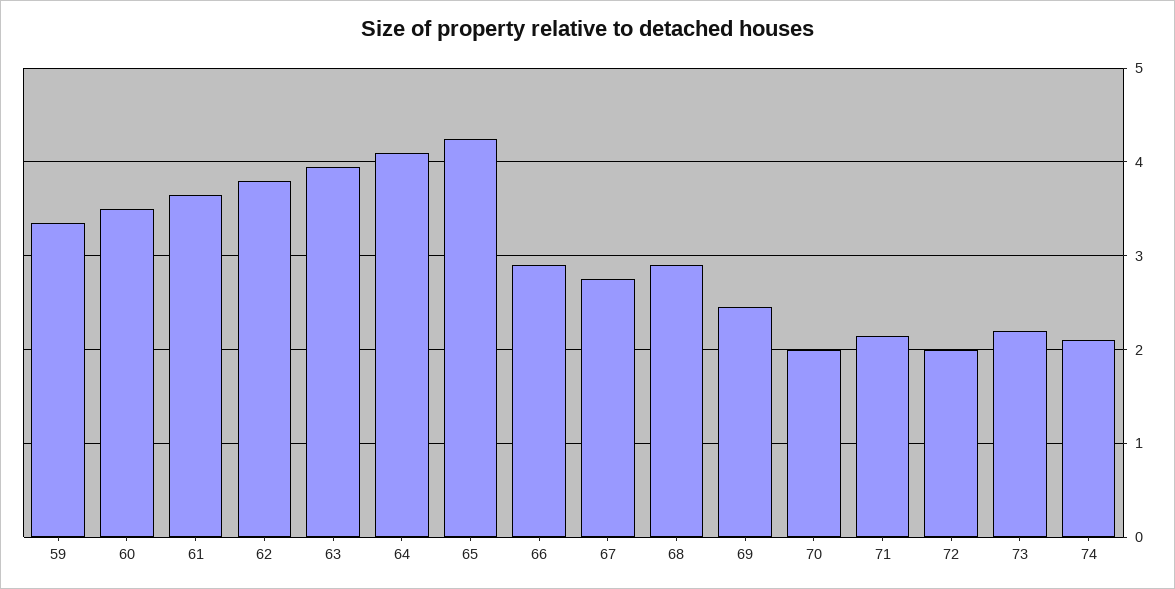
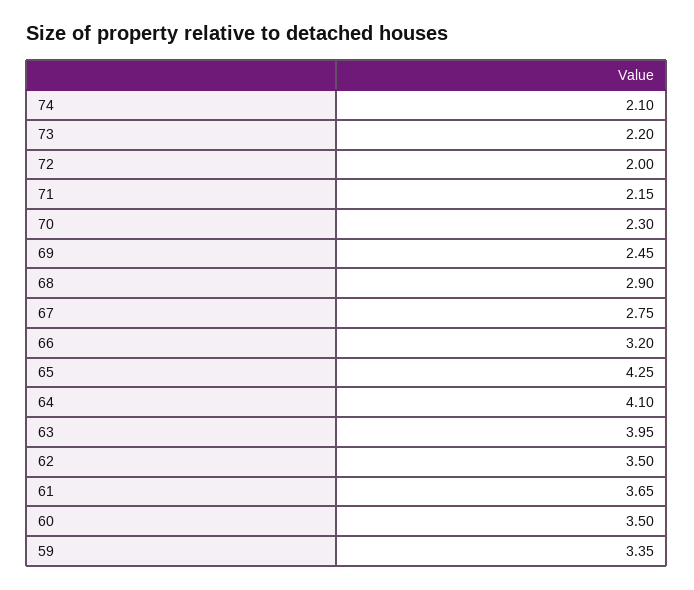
62: 3.8 -> 3.5
66: 2.9 -> 3.2
70: 2 -> 2.3

